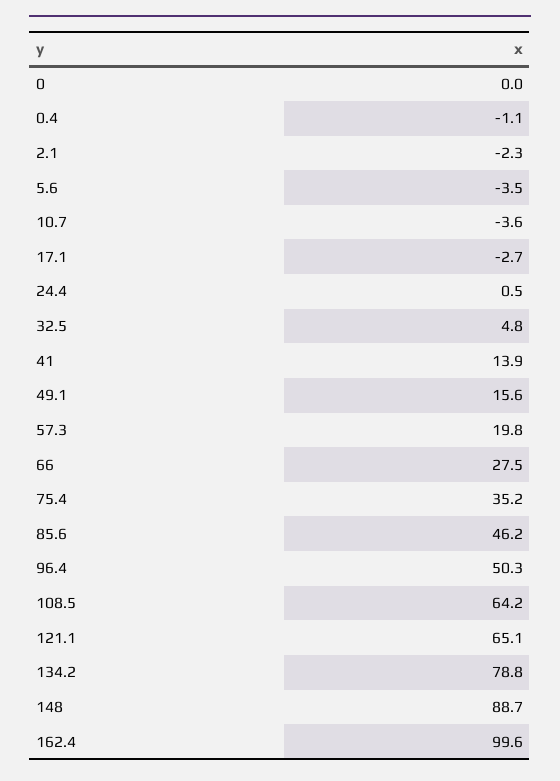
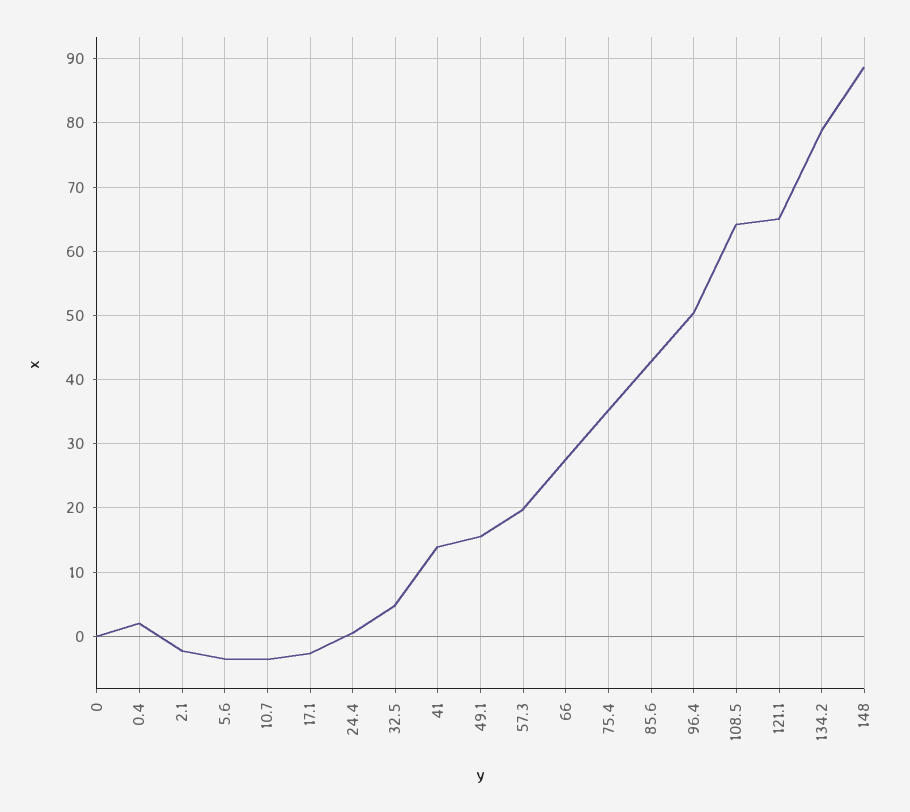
0.4: -1.1 -> 2
85.6: 46.2 -> 43
162.4: 99.6 -> none

